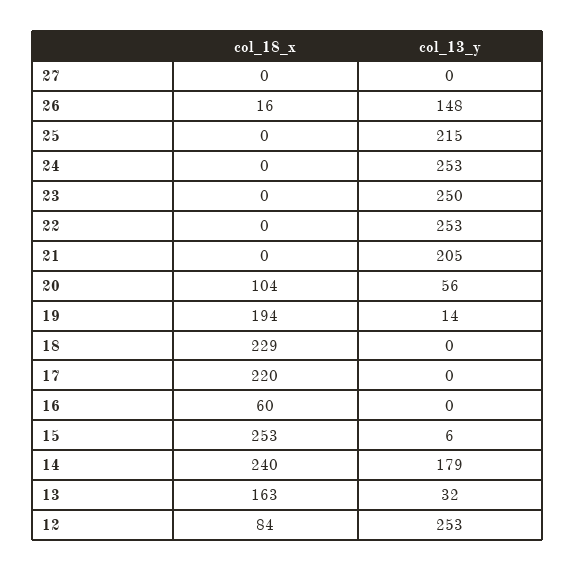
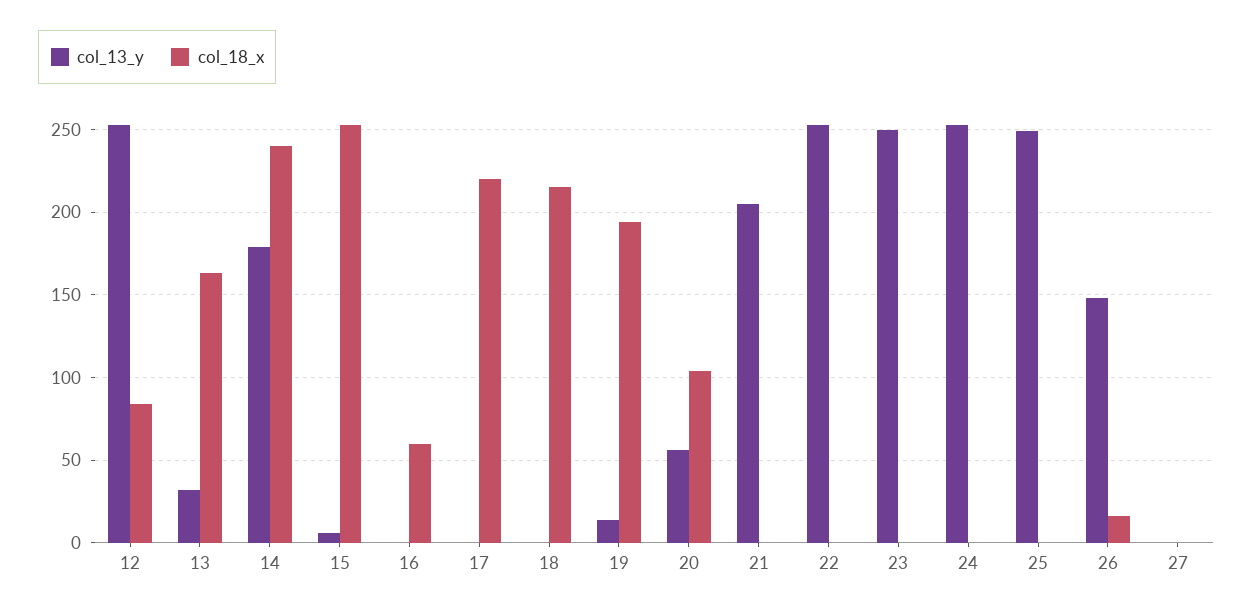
col_13_y, 25: 215 -> 250
col_18_x, 18: 229 -> 215

